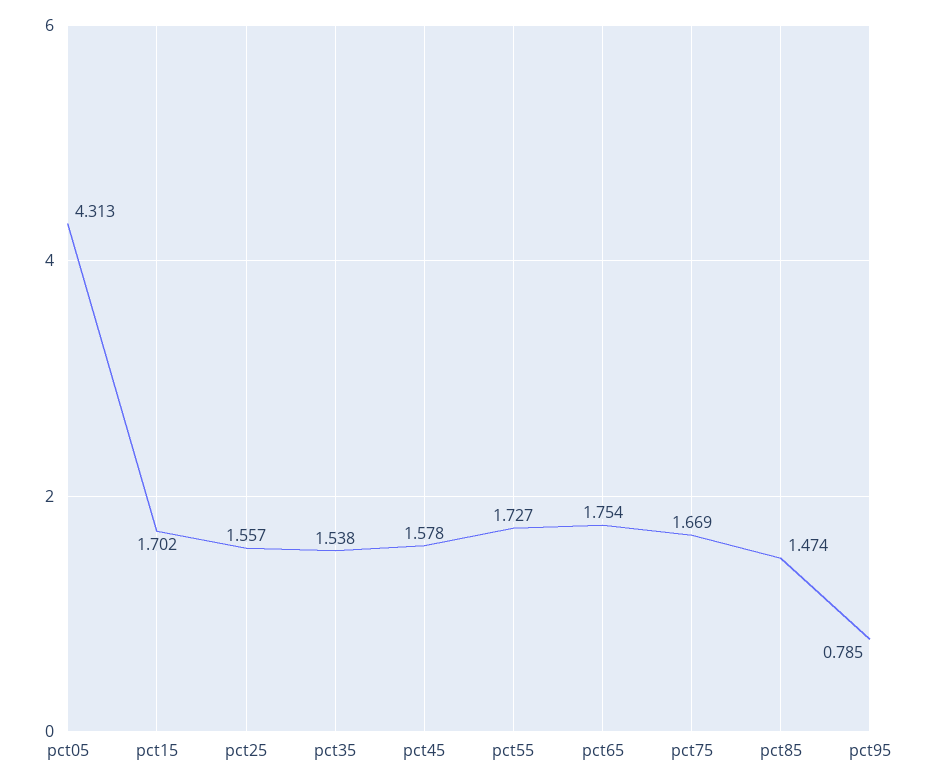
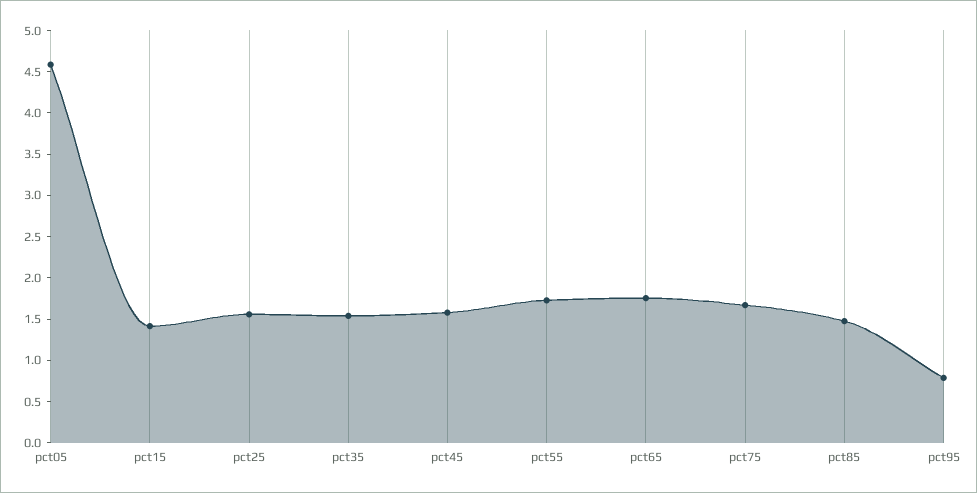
pct05: 4.313 -> 4.6
pct15: 1.702 -> 1.4

